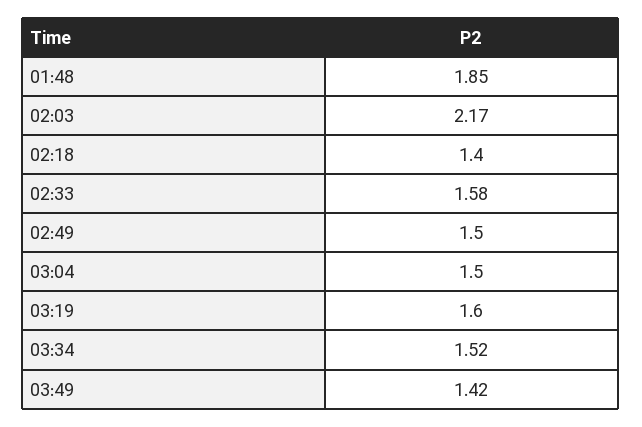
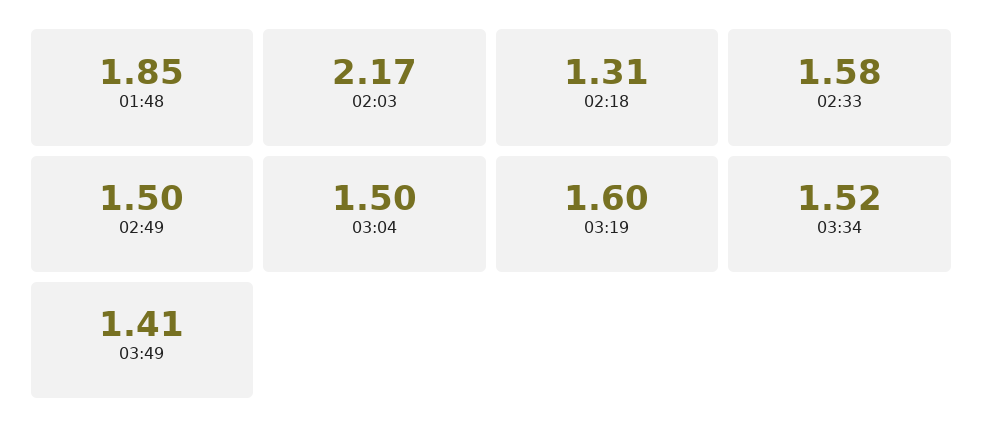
02:18: 1.4 -> 1.31
03:49: 1.42 -> 1.41

